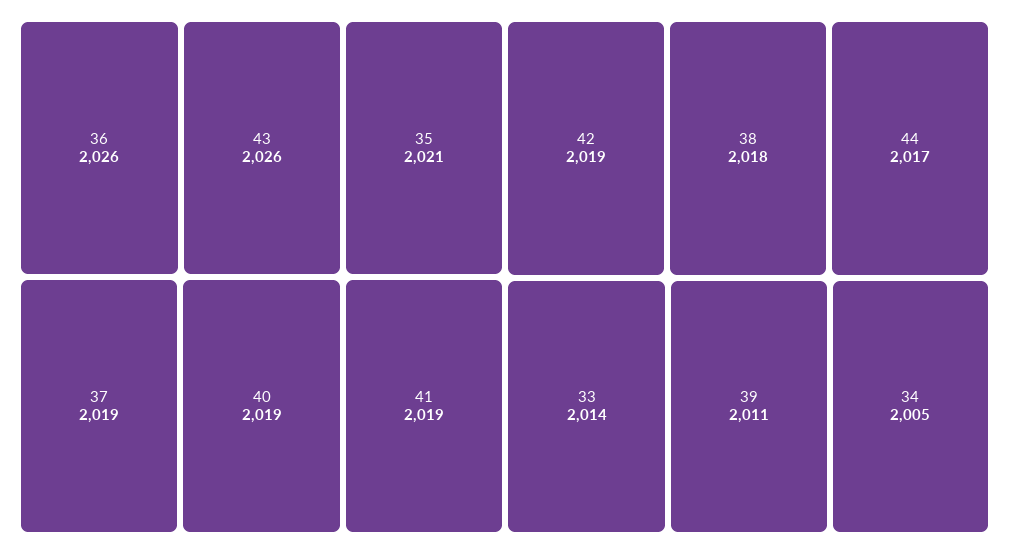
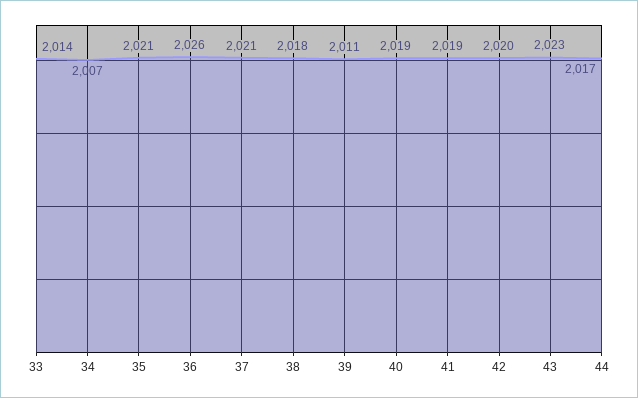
43: 2026 -> 2023
37: 2019 -> 2021
42: 2019 -> 2020
34: 2005 -> 2007

